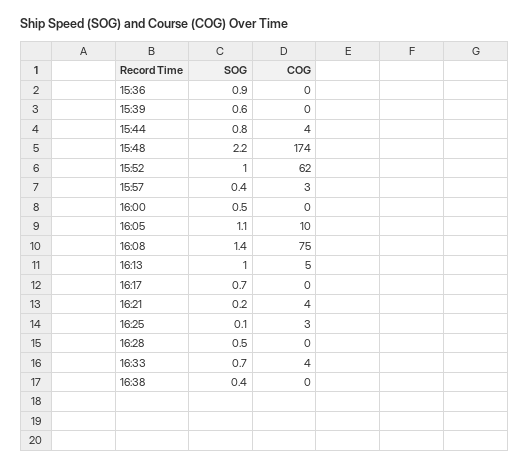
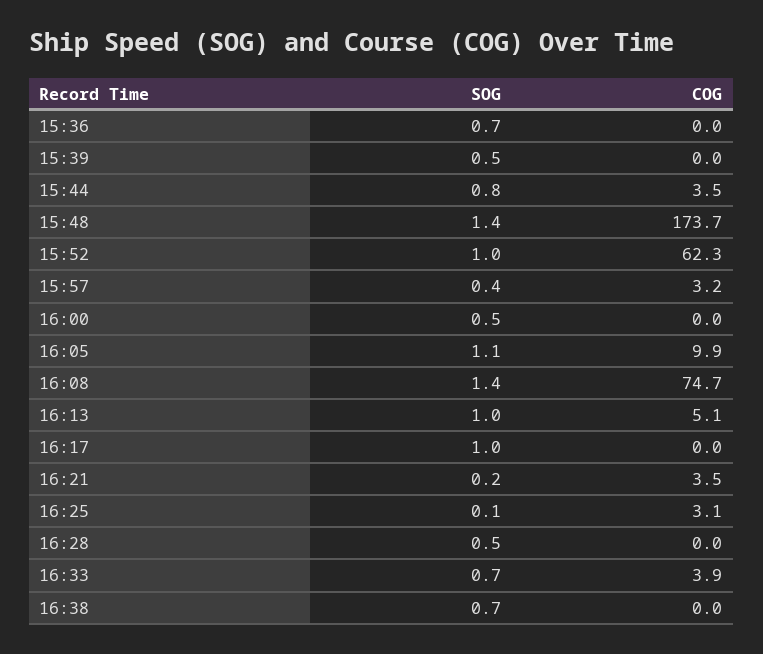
SOG, 15:36: 0.9 -> 0.7
SOG, 15:39: 0.6 -> 0.5
SOG, 15:48: 2.2 -> 1.4
SOG, 16:17: 0.7 -> 1
SOG, 16:38: 0.4 -> 0.7

